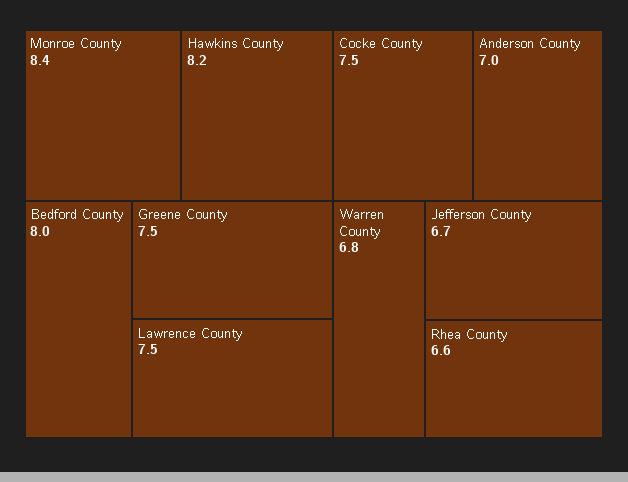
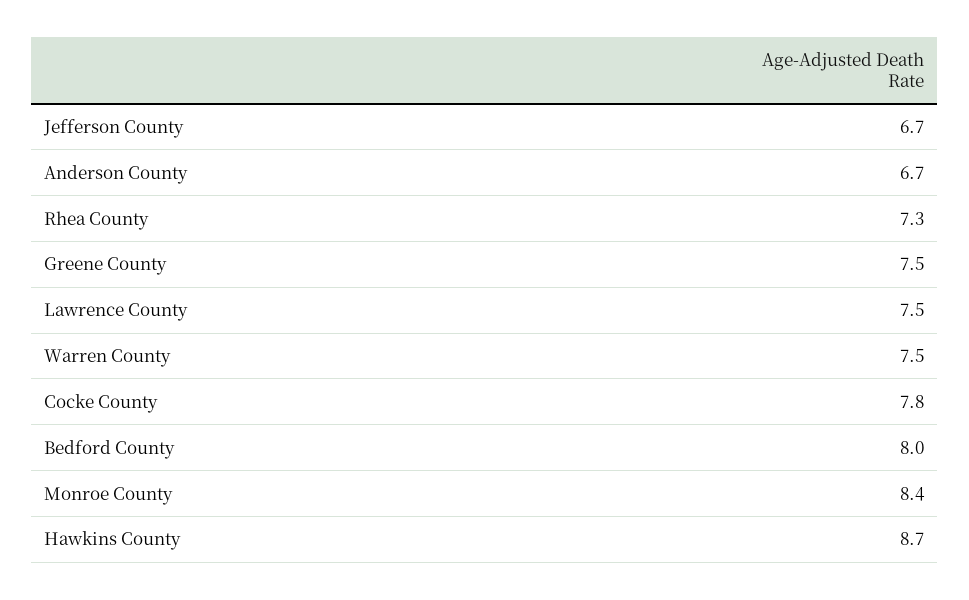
Hawkins County: 8.2 -> 8.7
Cocke County: 7.5 -> 7.8
Anderson County: 7 -> 6.7
Warren County: 6.8 -> 7.5
Rhea County: 6.6 -> 7.3

